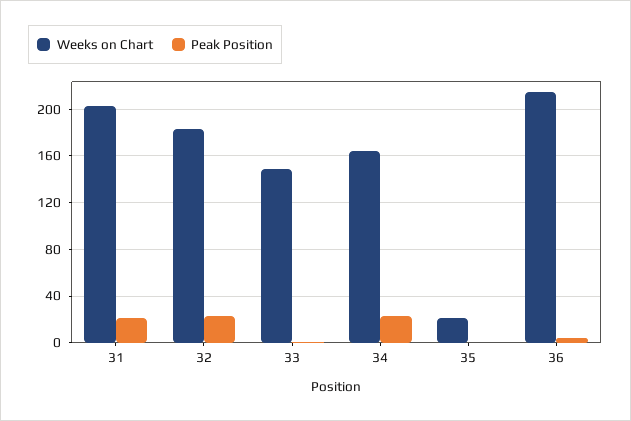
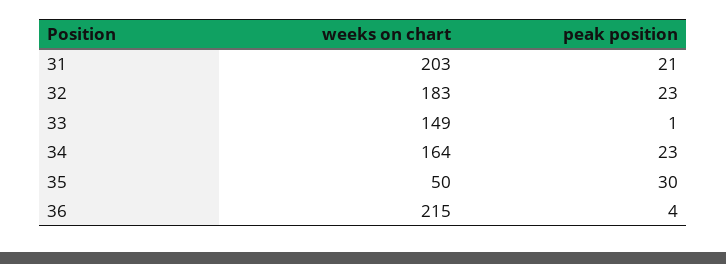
Weeks on Chart, 35: 20 -> 50
Peak Position, 35: 0 -> 30

